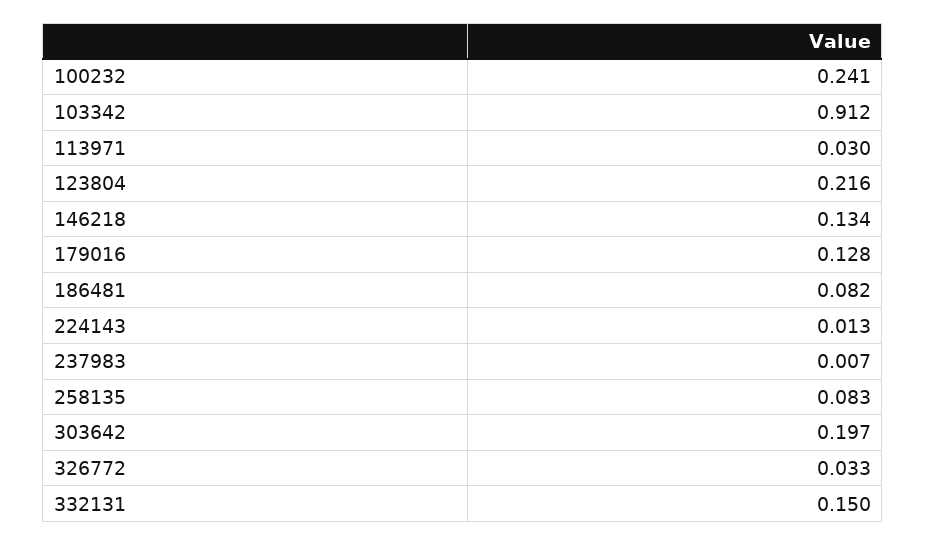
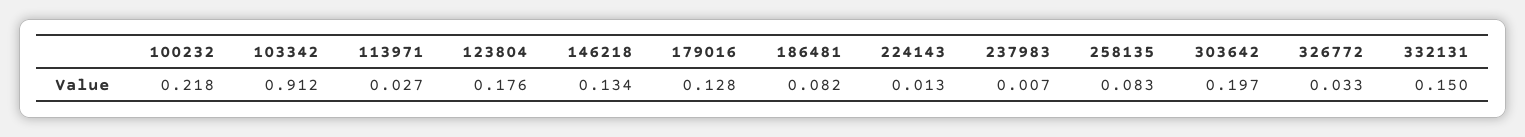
100232: 0.241 -> 0.218
113971: 0.03 -> 0.027
123804: 0.216 -> 0.176

